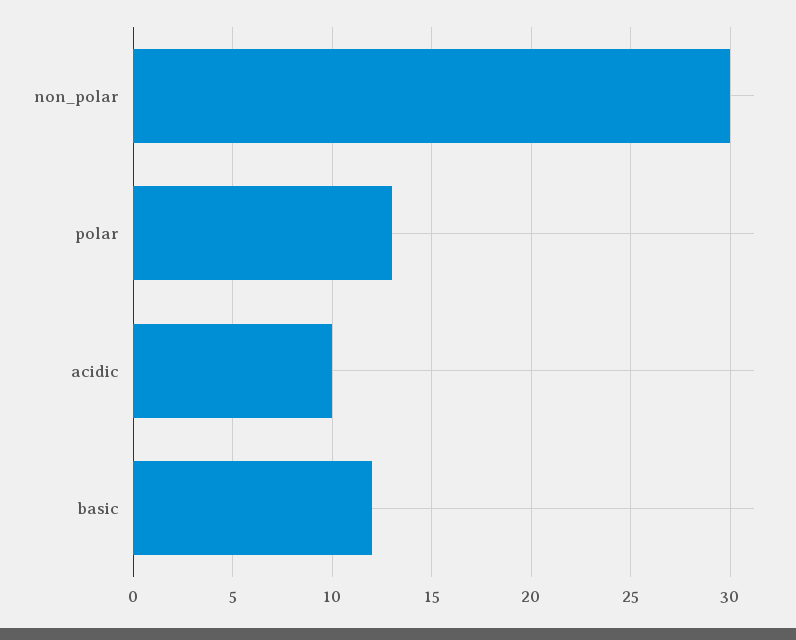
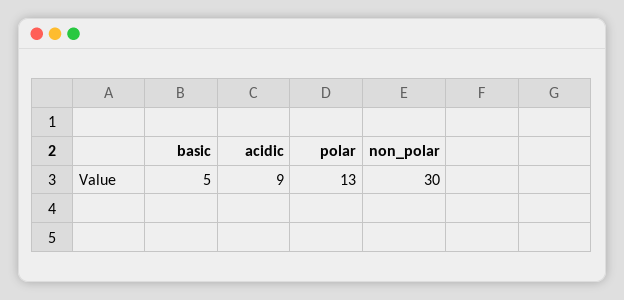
acidic: 10 -> 9
basic: 12 -> 5

